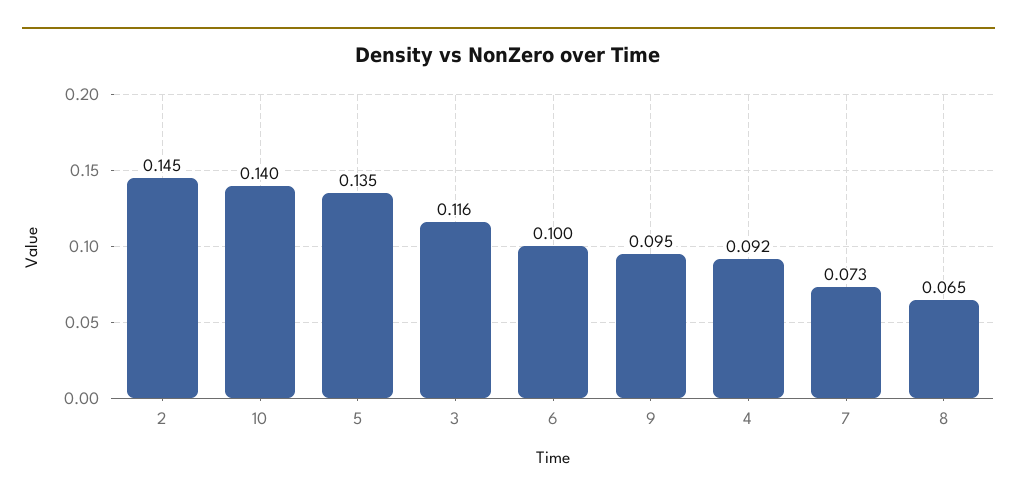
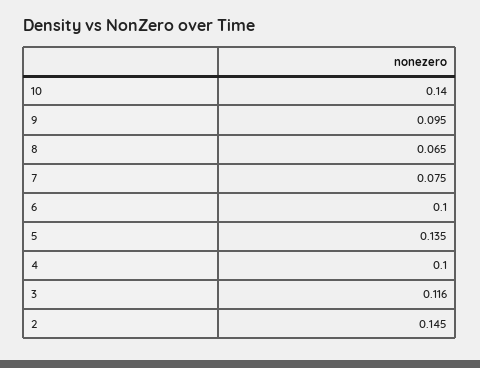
4: 0.092 -> 0.1
7: 0.073 -> 0.075

